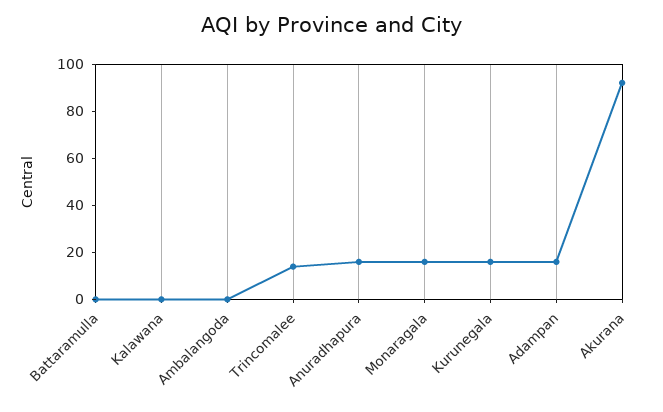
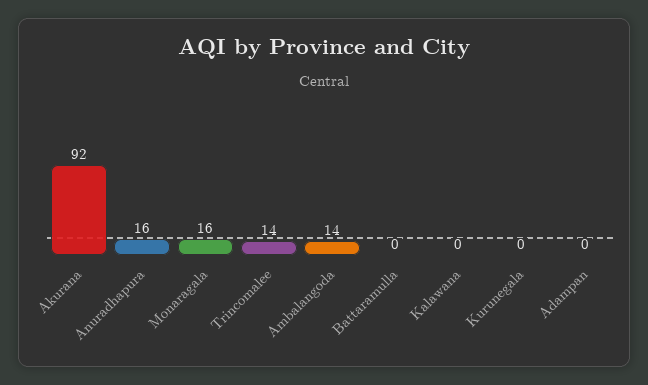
Ambalangoda: 0 -> 14
Kurunegala: 15 -> 0
Adampan: 15 -> 0

